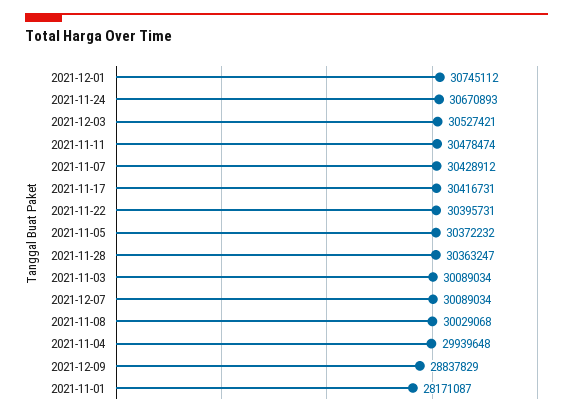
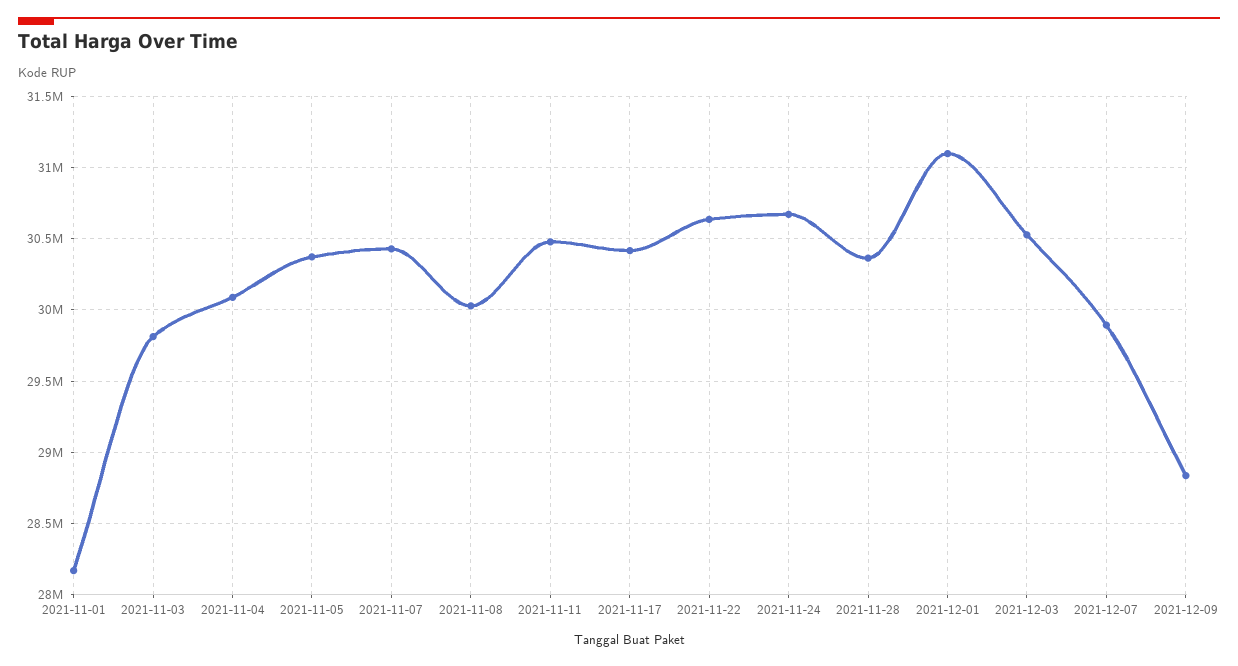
2021-12-01: 30745112 -> 31100000
2021-11-22: 30395731 -> 30650000
2021-11-03: 30089034 -> 29800000
2021-12-07: 30089034 -> 29900000
2021-11-04: 29939648 -> 30100000

